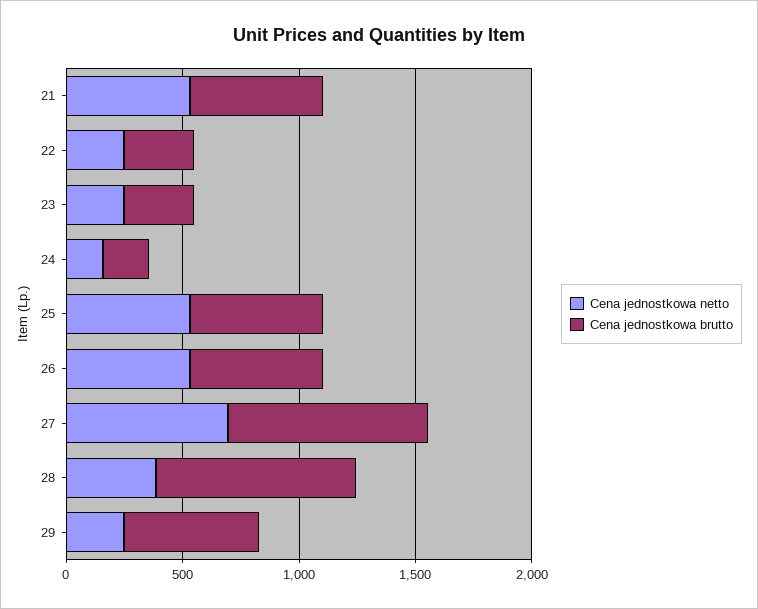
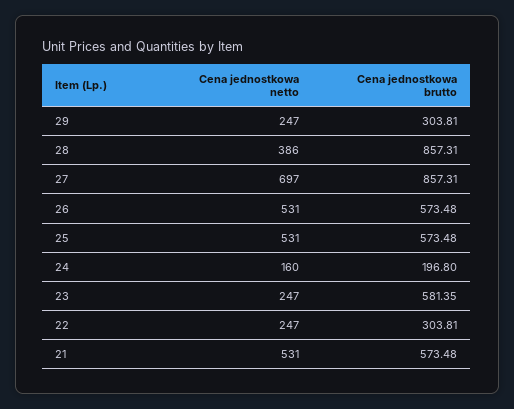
Cena jednostkowa brutto, 23: 300 -> 581.35
Cena jednostkowa brutto, 29: 600 -> 303.81

